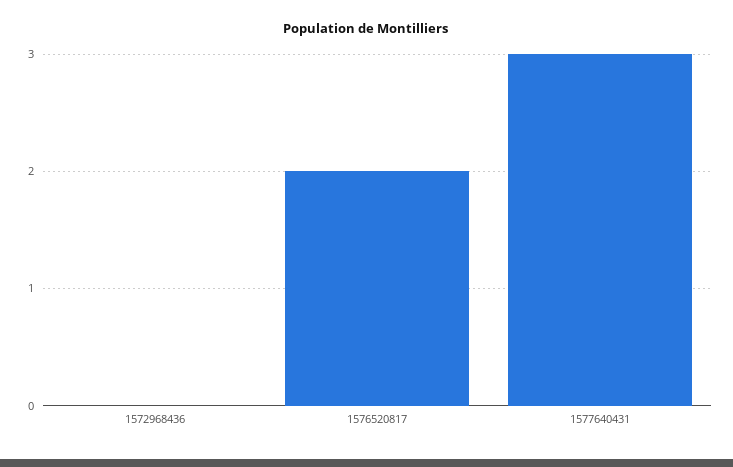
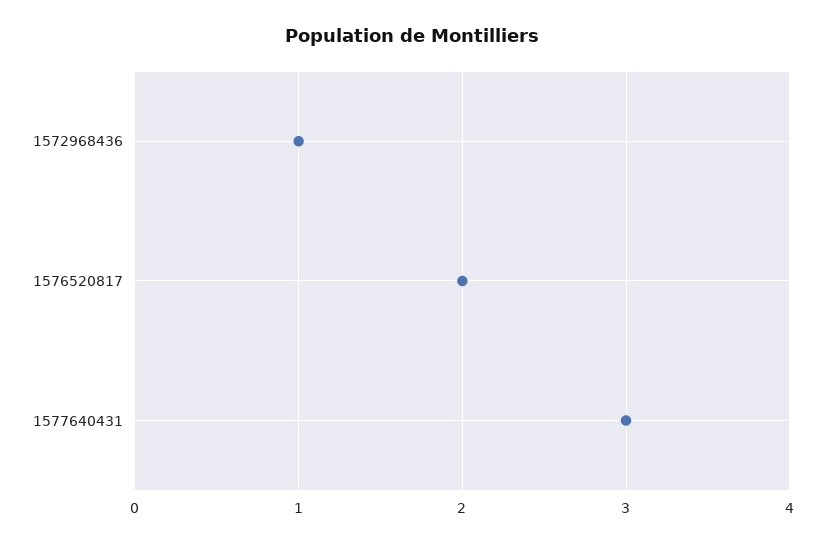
1572968436: 0 -> 1

